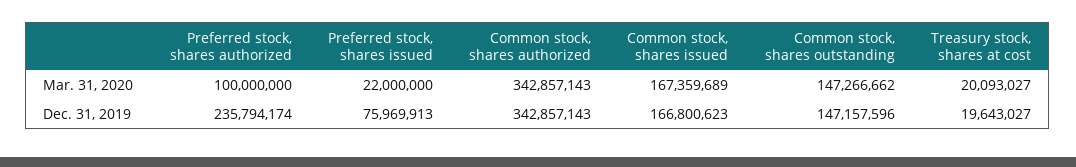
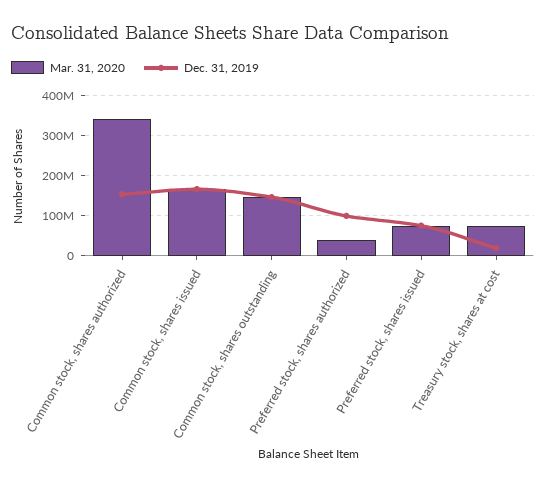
Mar. 31, 2020, Preferred stock, shares authorized: 100000000 -> 40000000
Mar. 31, 2020, Preferred stock, shares issued: 22000000 -> 80000000
Mar. 31, 2020, Treasury stock, shares at cost: 20093027 -> 80000000
Dec. 31, 2019, Preferred stock, shares authorized: 235794174 -> 100000000
Dec. 31, 2019, Common stock, shares authorized: 342857143 -> 160000000

